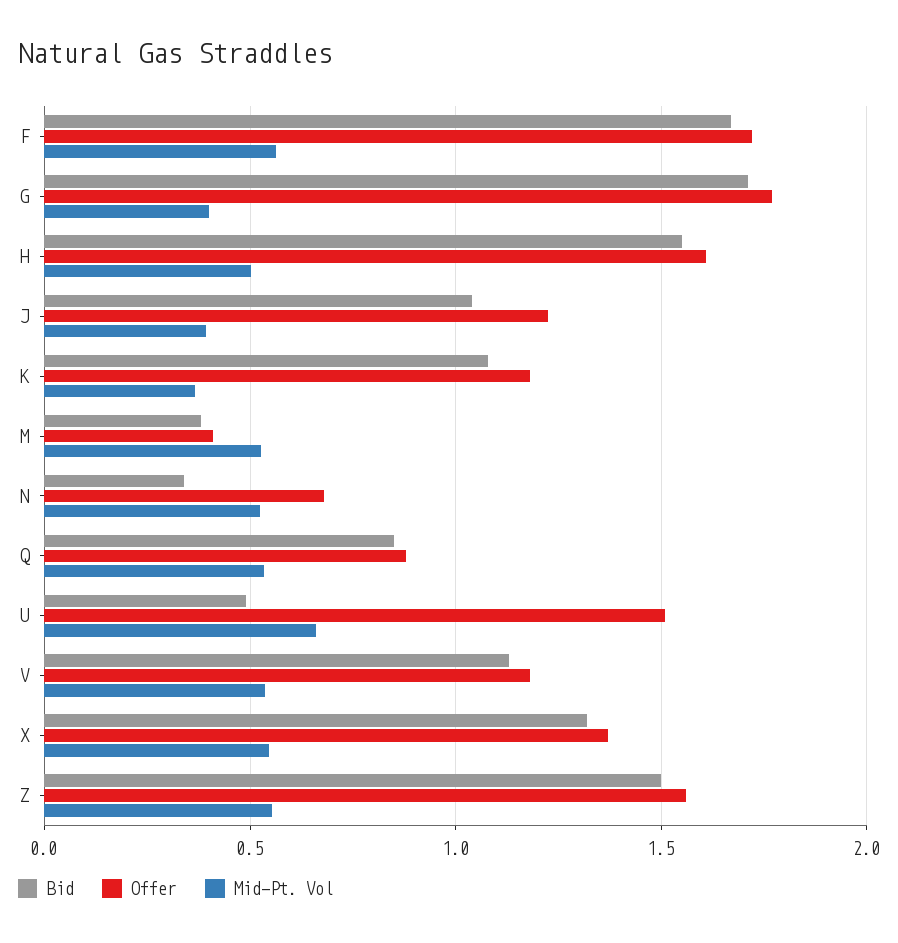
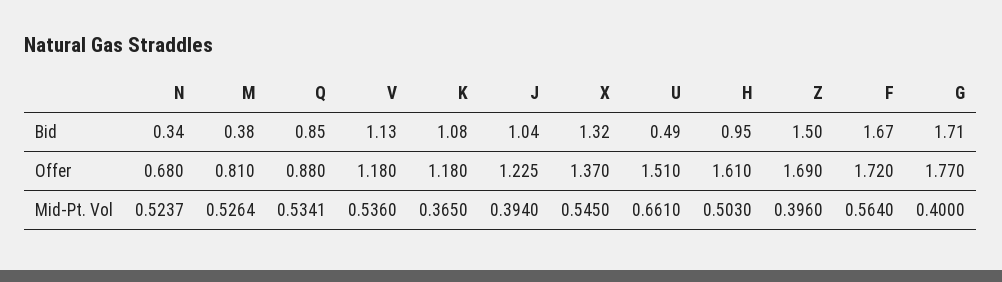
Bid, H: 1.55 -> 0.95
Offer, M: 0.4 -> 0.81
Offer, Z: 1.55 -> 1.69
Mid-Pt. Vol, Z: 0.55 -> 0.396

